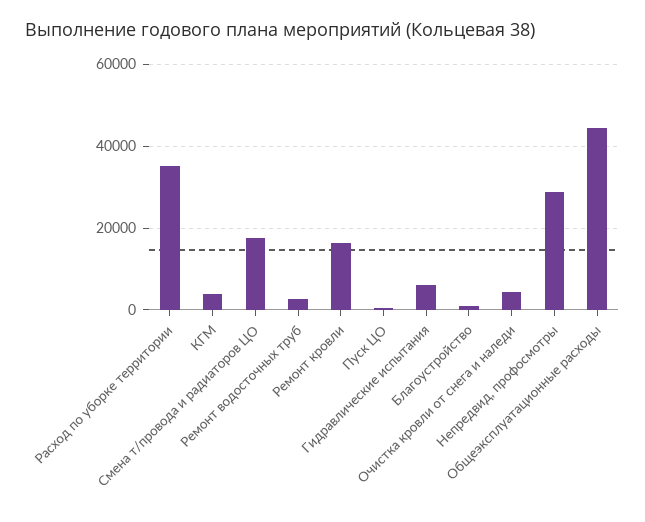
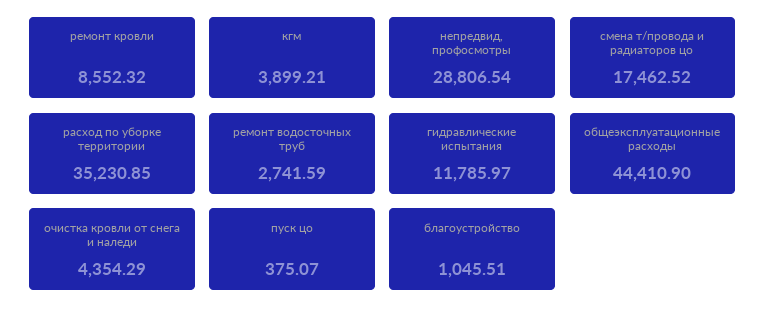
Ремонт кровли: 16000 -> 8552.32
Гидравлические испытания: 6000 -> 11785.97

